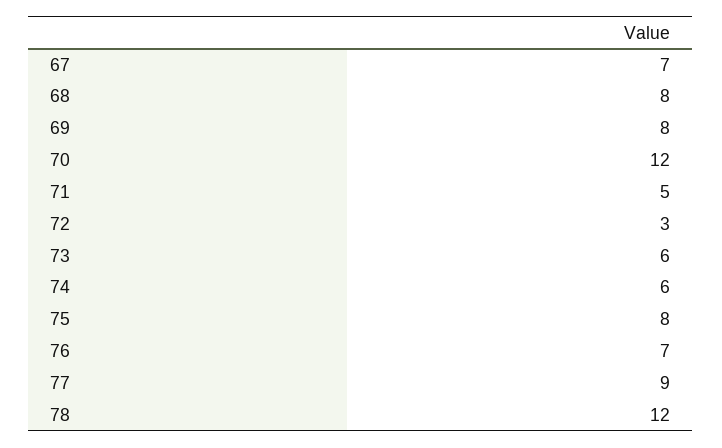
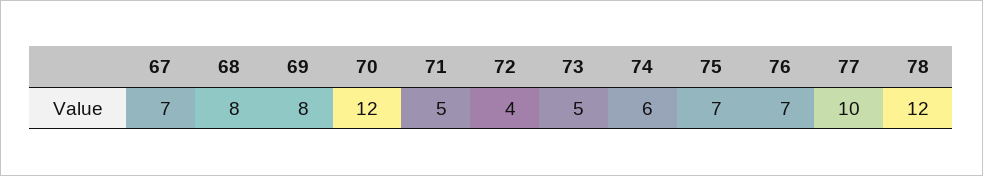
72: 3 -> 4
73: 6 -> 5
75: 8 -> 7
77: 9 -> 10

